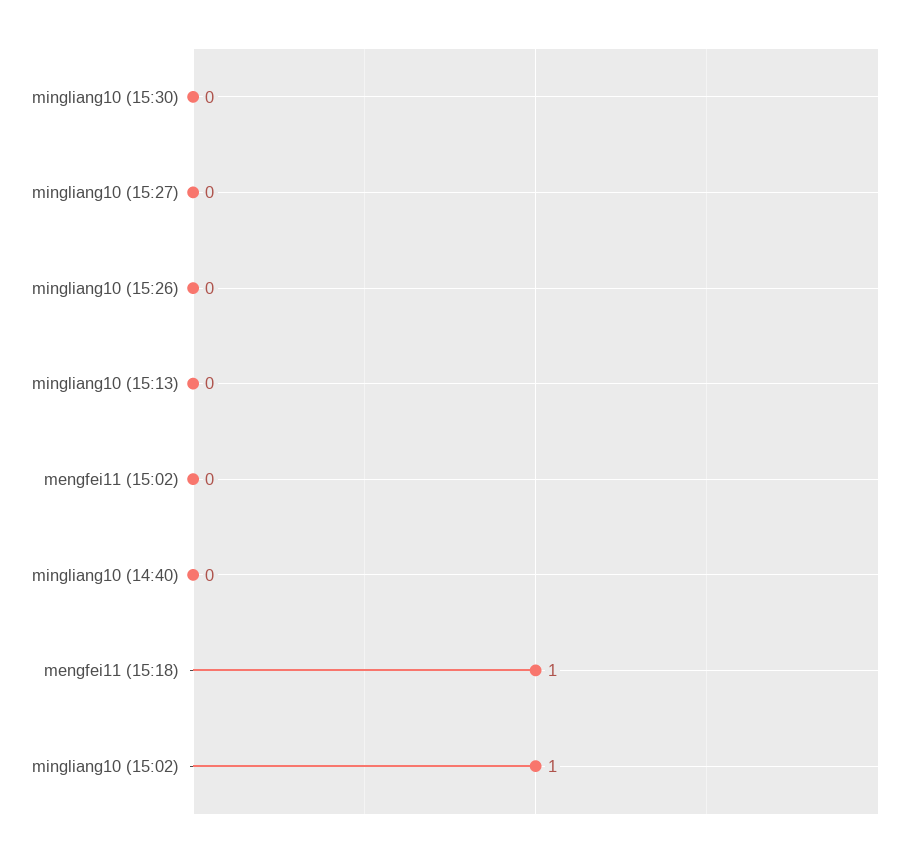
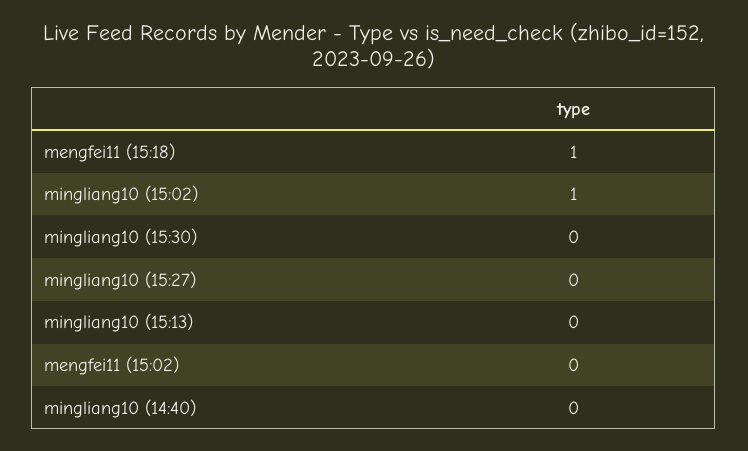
mingliang10 (15:26): 0 -> none

